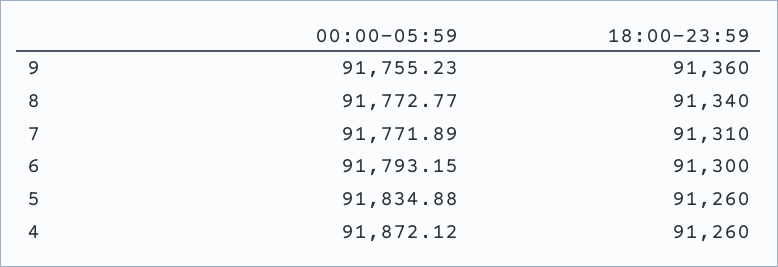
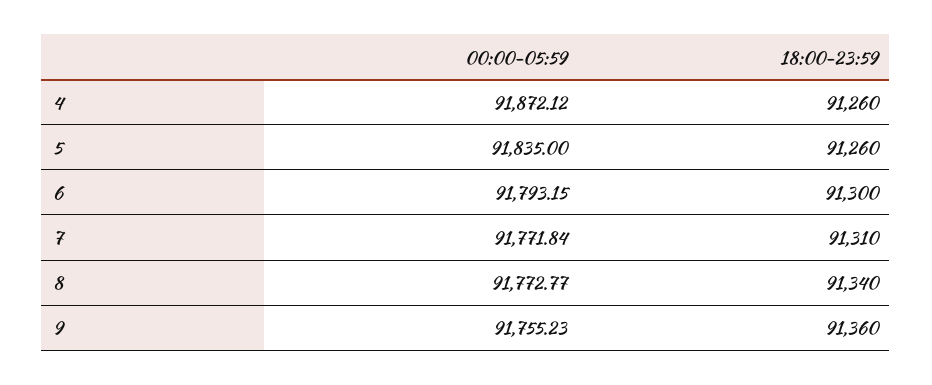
00:00-05:59, 7: 91771.89 -> 91771.84
00:00-05:59, 5: 91834.88 -> 91835

